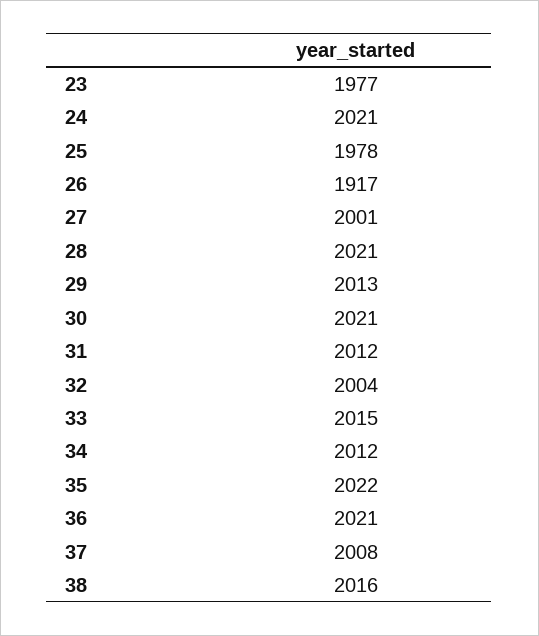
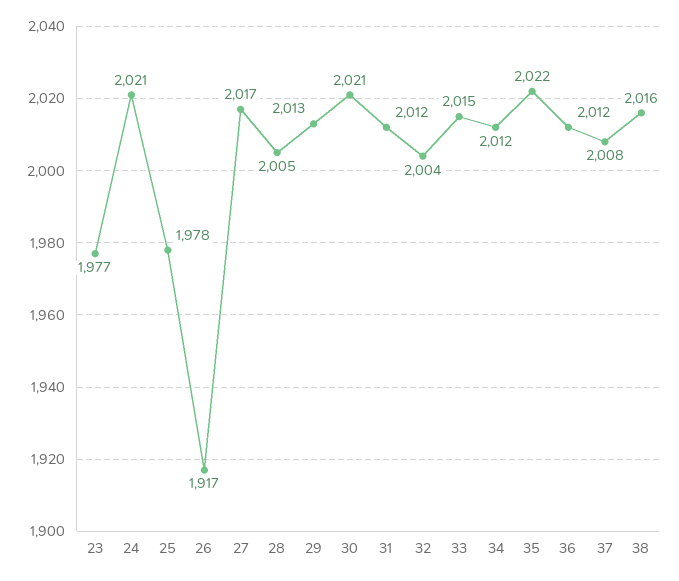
27: 2001 -> 2017
28: 2021 -> 2005
36: 2021 -> 2012

